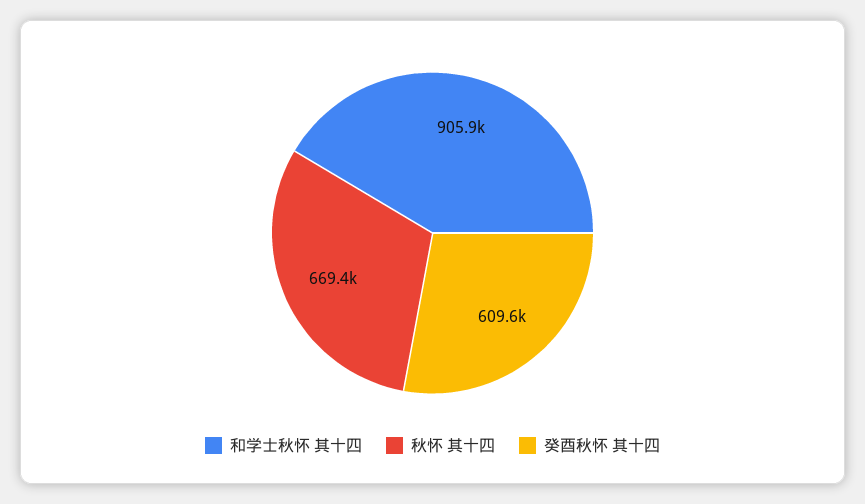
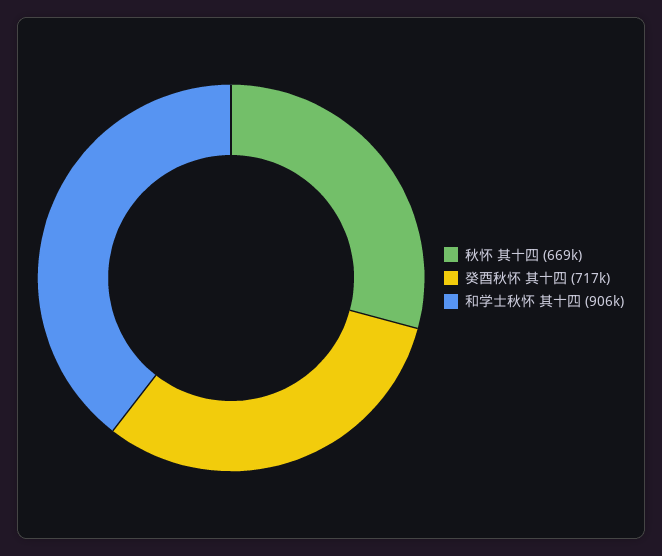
癸酉秋怀 其十四: 609600 -> 717000

